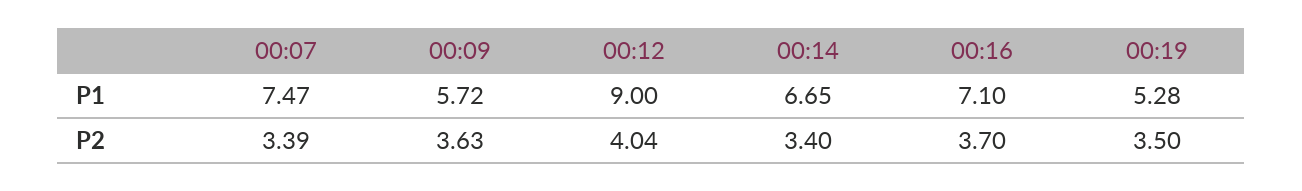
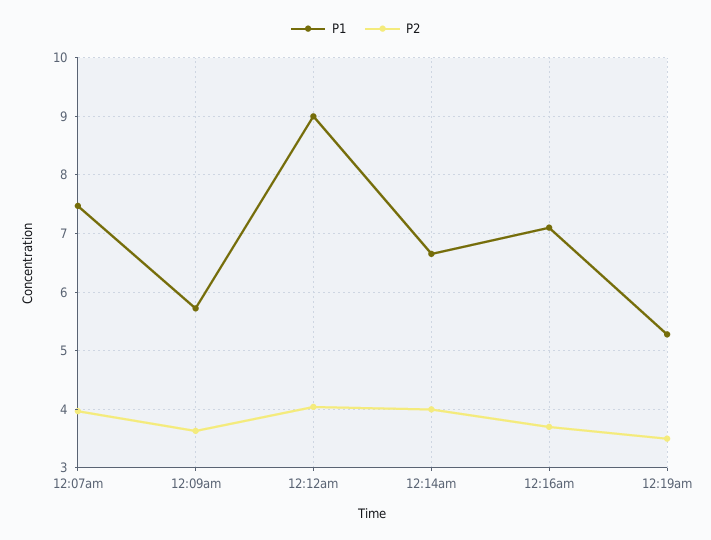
P2, 00:07: 3.39 -> 4
P2, 00:14: 3.4 -> 4

